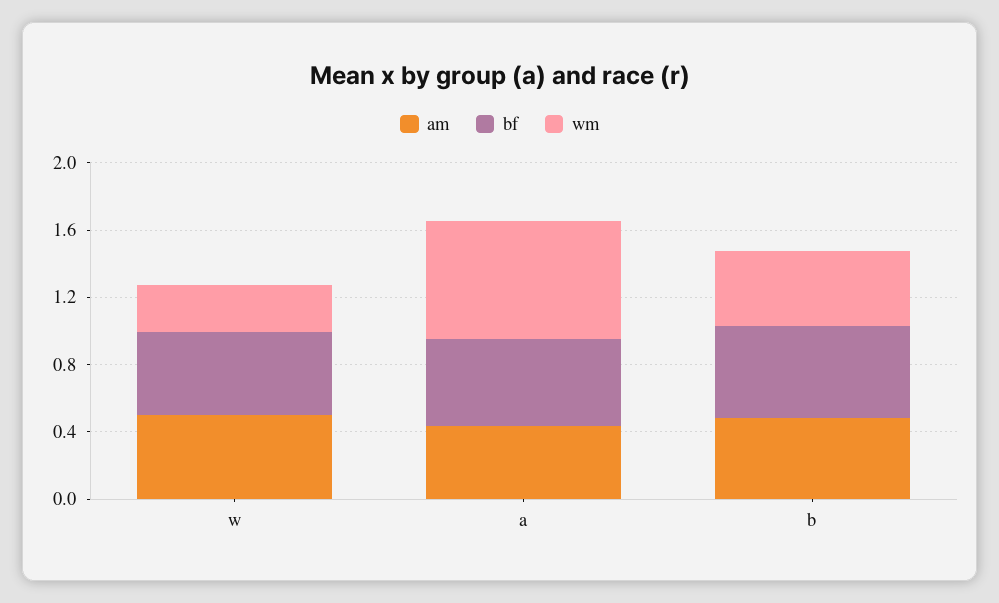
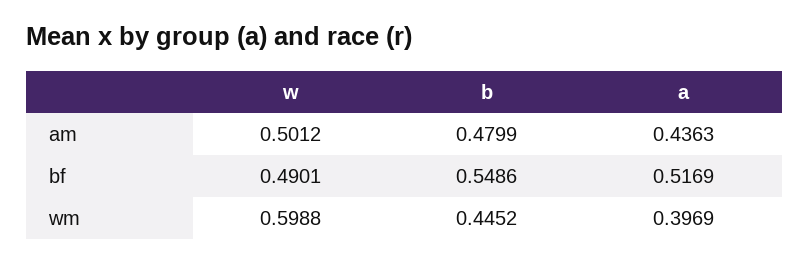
wm, w: 0.3 -> 0.5988
wm, a: 0.7 -> 0.3969

